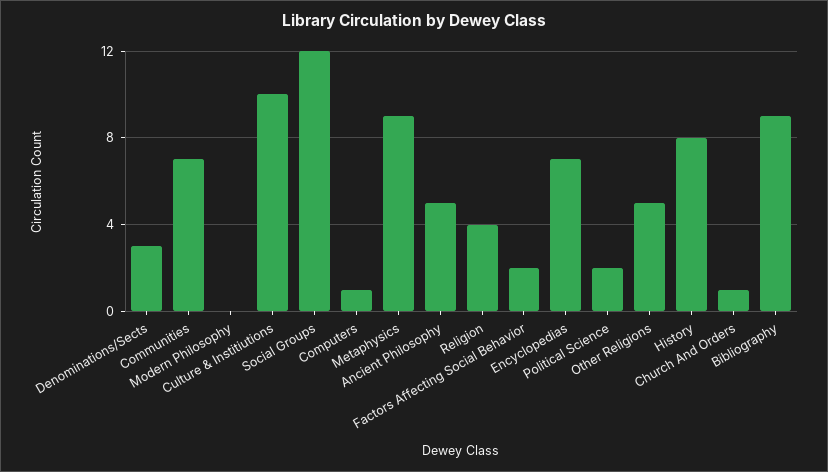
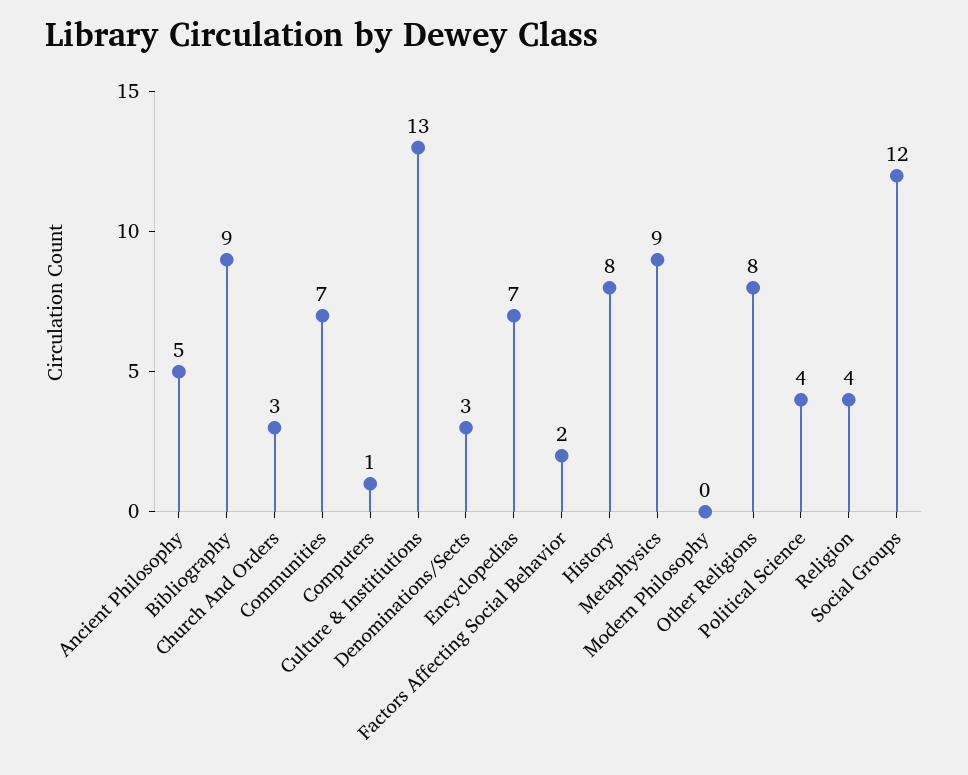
Culture & Institiutions: 10 -> 13
Political Science: 2 -> 4
Other Religions: 5 -> 8
Church And Orders: 1 -> 3

